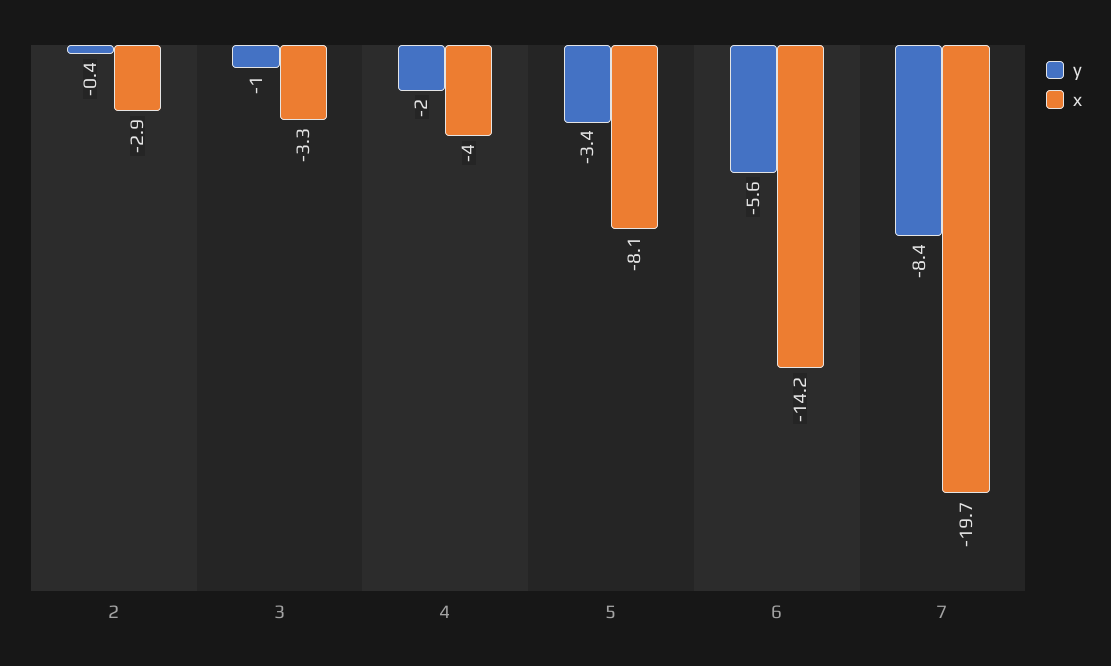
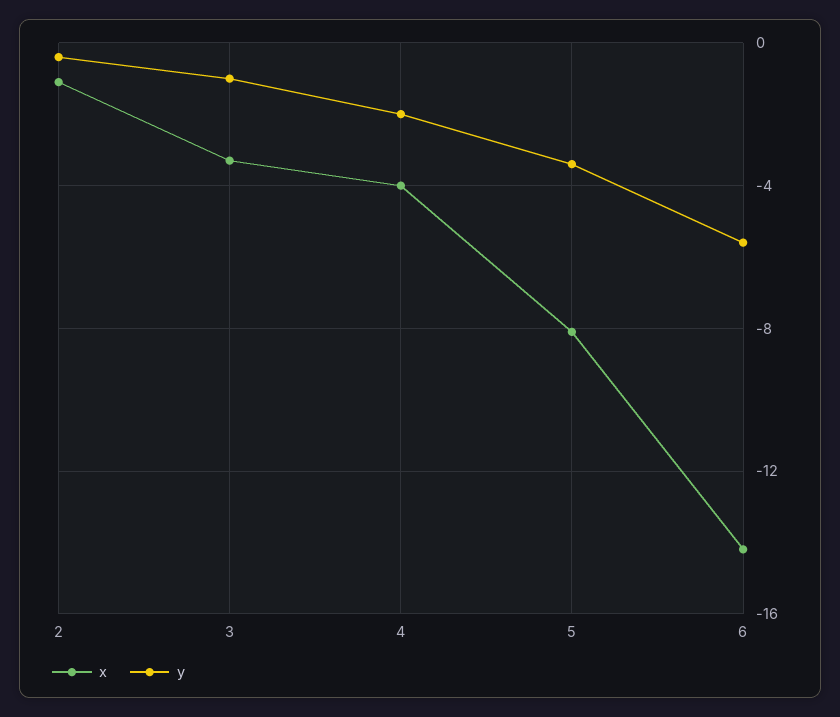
x, 2: -2.9 -> -1
y, 7: -8.4 -> none
x, 7: -19.7 -> none

